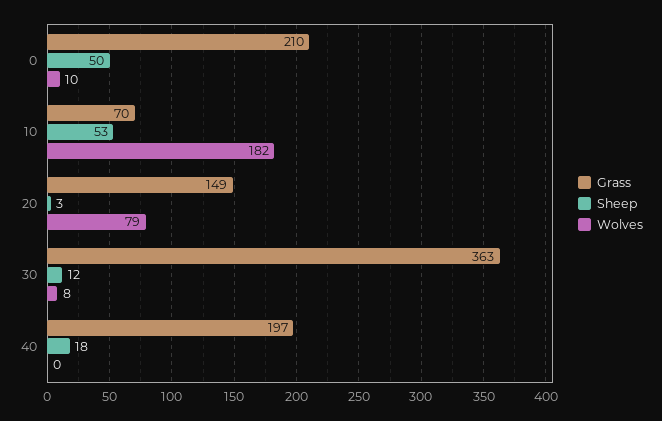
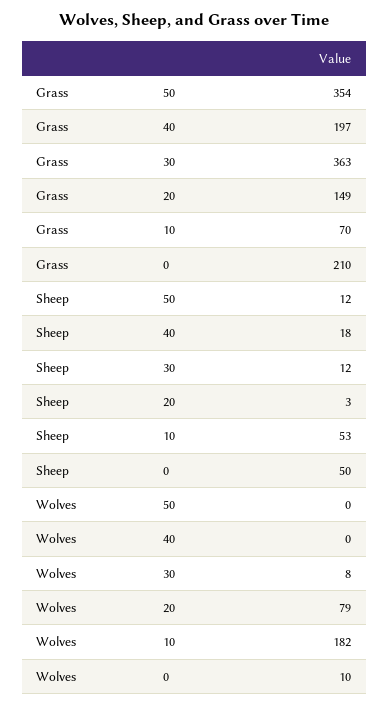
Grass, 50: none -> 354
Sheep, 50: none -> 12
Wolves, 50: none -> 0

